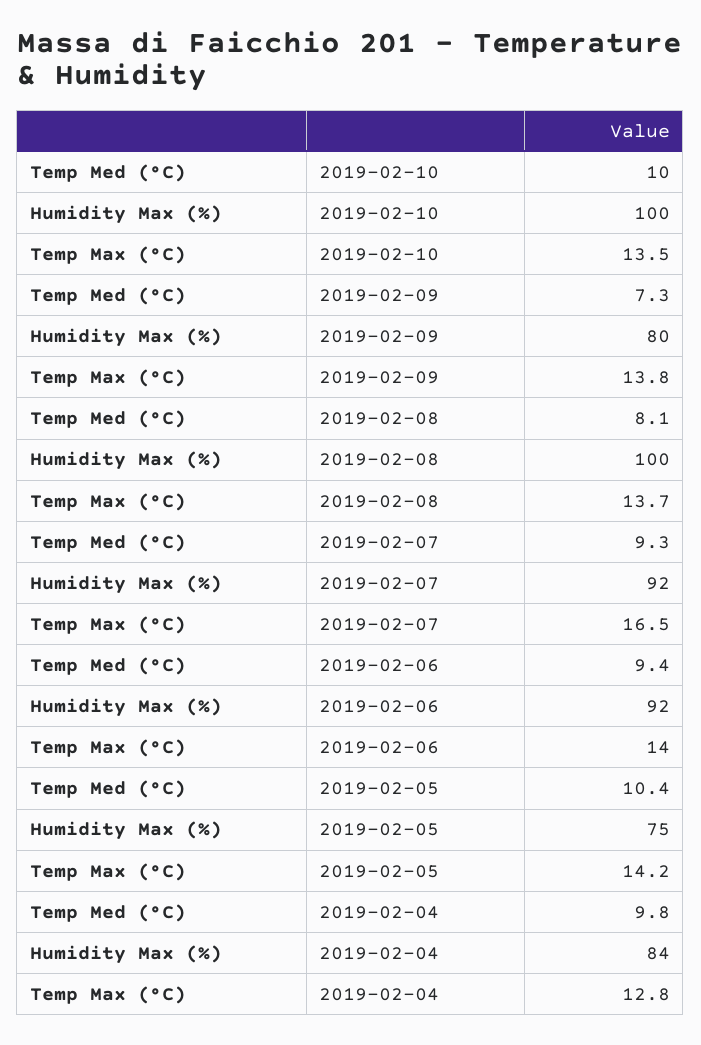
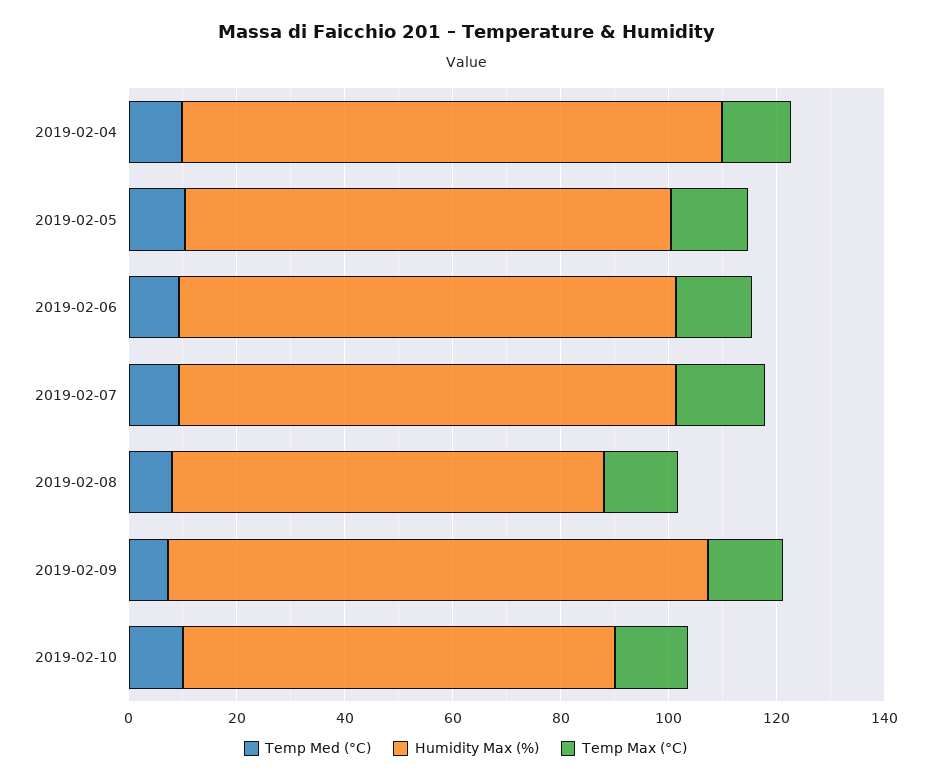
Humidity Max (%), 2019-02-10: 100 -> 80
Humidity Max (%), 2019-02-09: 80 -> 100
Humidity Max (%), 2019-02-08: 100 -> 80
Humidity Max (%), 2019-02-05: 75 -> 90
Humidity Max (%), 2019-02-04: 84 -> 100

